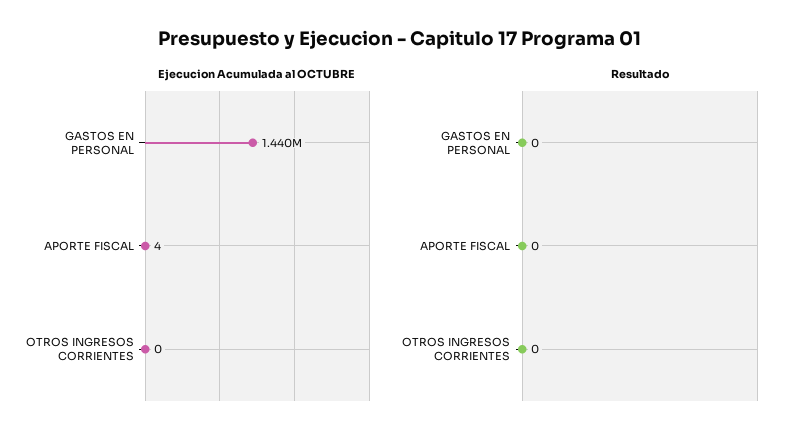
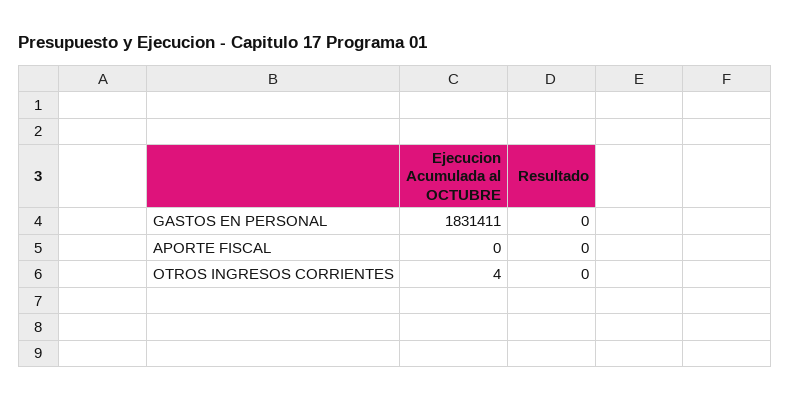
Ejecucion Acumulada al OCTUBRE, GASTOS EN PERSONAL: 1440000 -> 1831411
Ejecucion Acumulada al OCTUBRE, APORTE FISCAL: 4 -> 0
Ejecucion Acumulada al OCTUBRE, OTROS INGRESOS CORRIENTES: 0 -> 4

